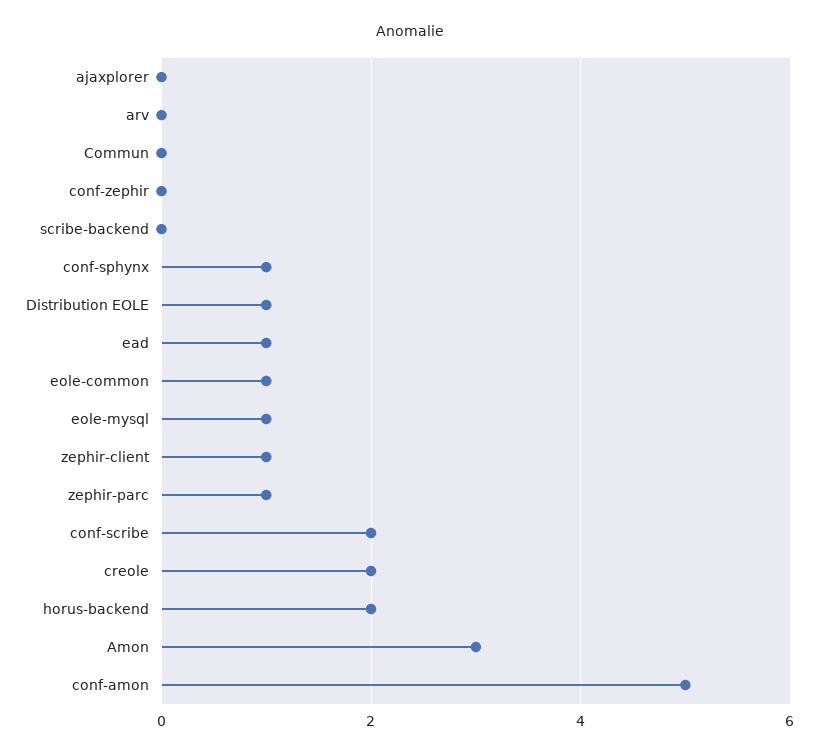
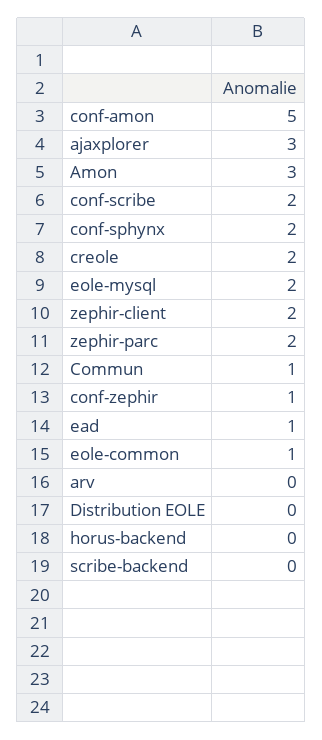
ajaxplorer: 0 -> 3
Commun: 0 -> 1
conf-zephir: 0 -> 1
conf-sphynx: 1 -> 2
Distribution EOLE: 1 -> 0
eole-mysql: 1 -> 2
zephir-client: 1 -> 2
zephir-parc: 1 -> 2
horus-backend: 2 -> 0

